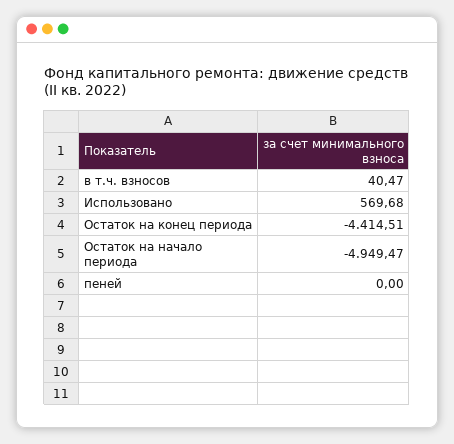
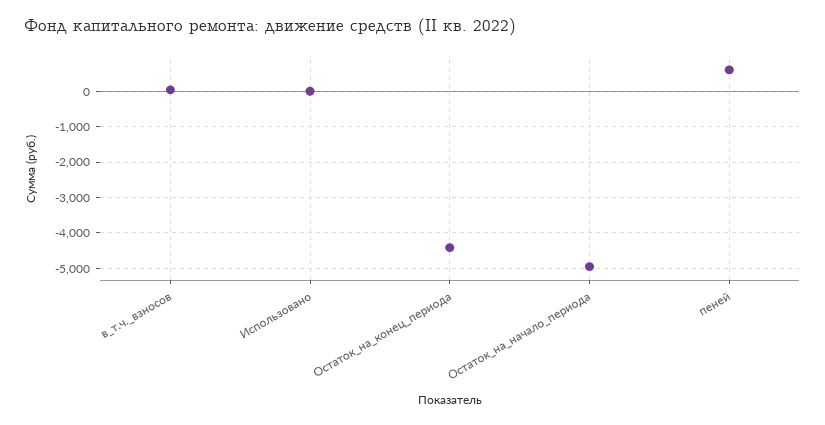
Использовано: 569.68 -> 0
пеней: 0 -> 600

